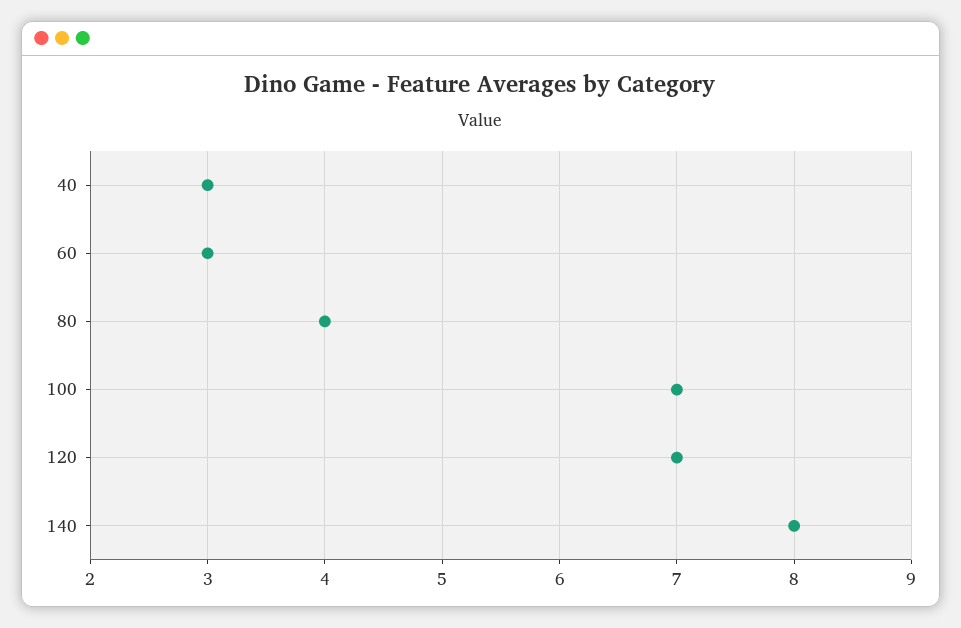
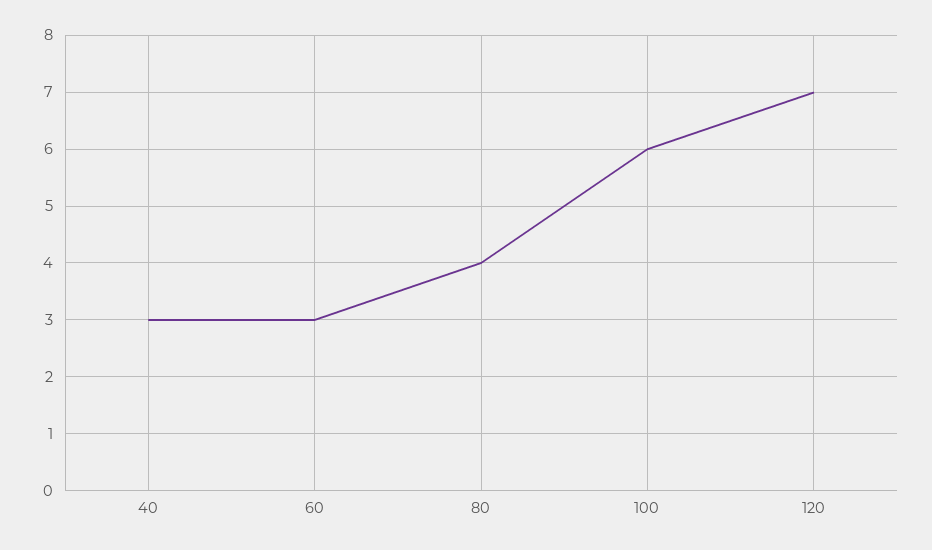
100: 7 -> 6
140: 8 -> none

